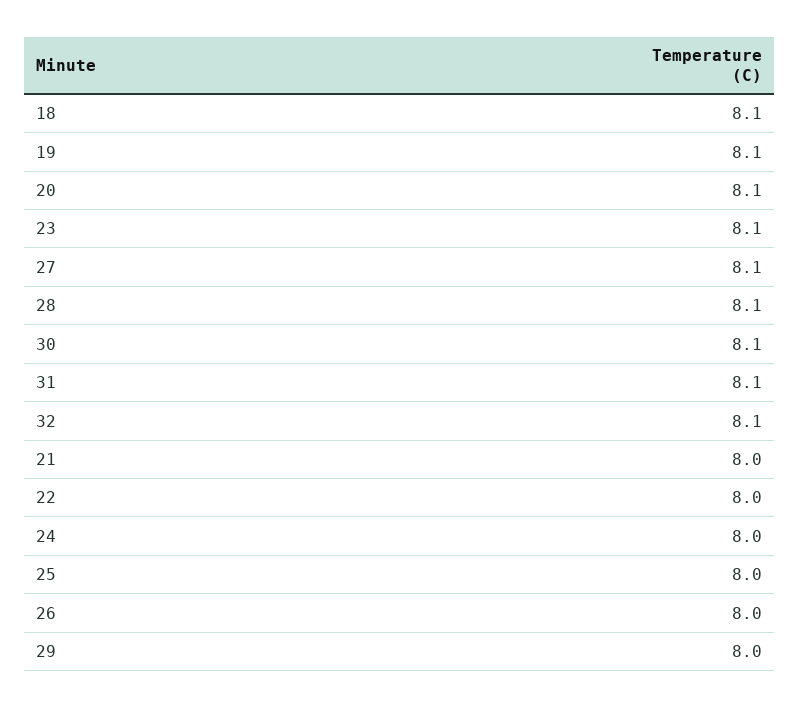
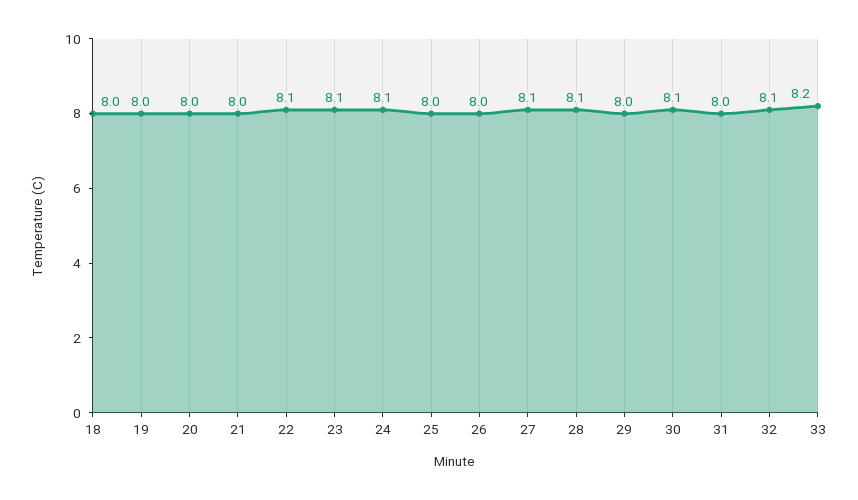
18: 8.1 -> 8
19: 8.1 -> 8
20: 8.1 -> 8
31: 8.1 -> 8
22: 8 -> 8.1
24: 8 -> 8.1
33: none -> 8.2

